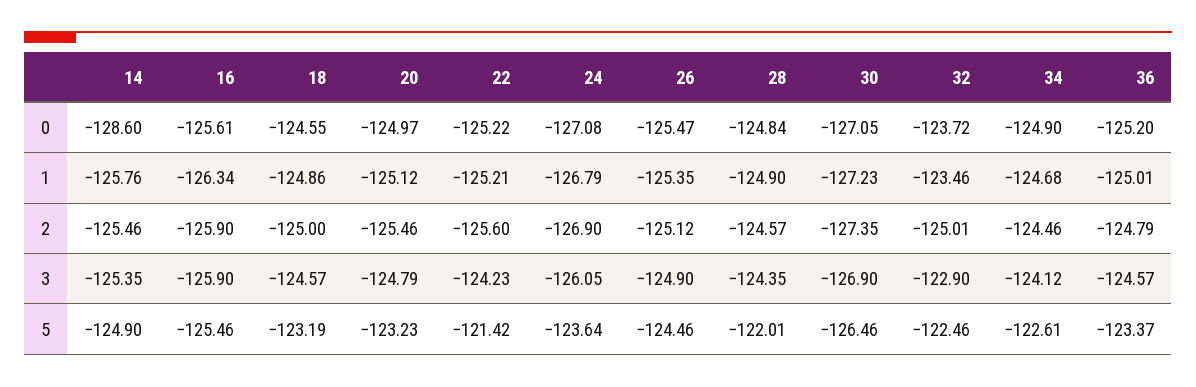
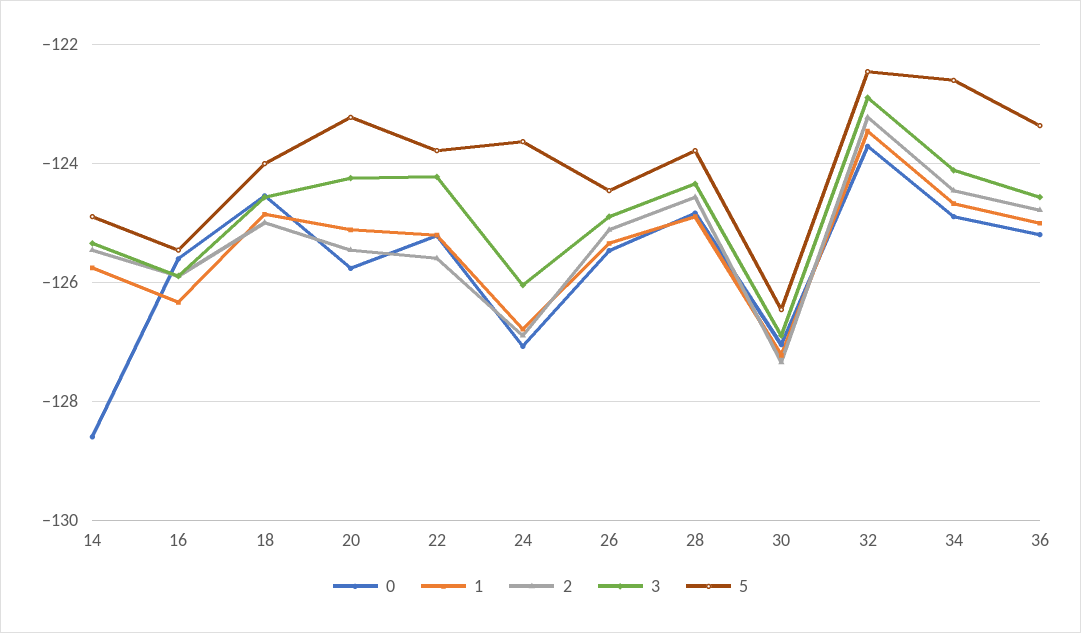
0, 20: -124.97 -> -125.8
2, 32: -125.01 -> -123.2
3, 20: -124.79 -> -124.2
5, 18: -123.19 -> -124
5, 22: -121.42 -> -123.8
5, 28: -122.01 -> -123.8

